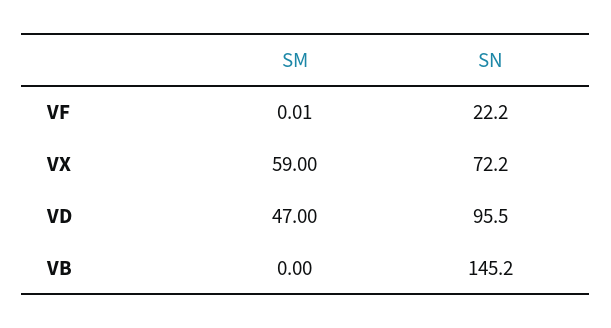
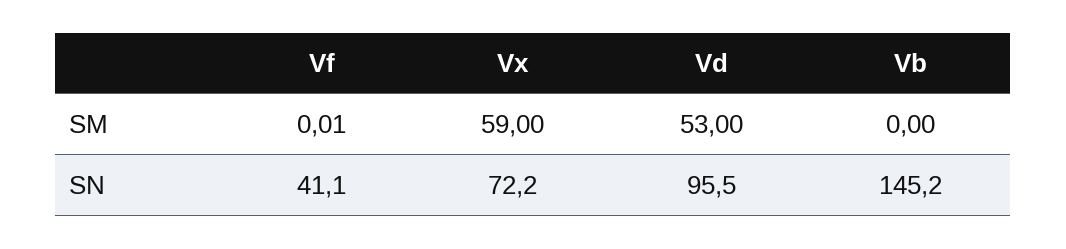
SN, VF: 22.2 -> 41.1
SM, VD: 47 -> 53

